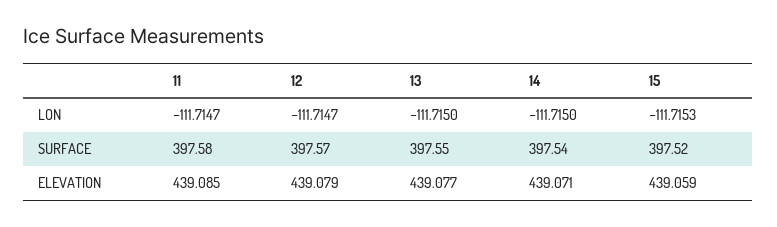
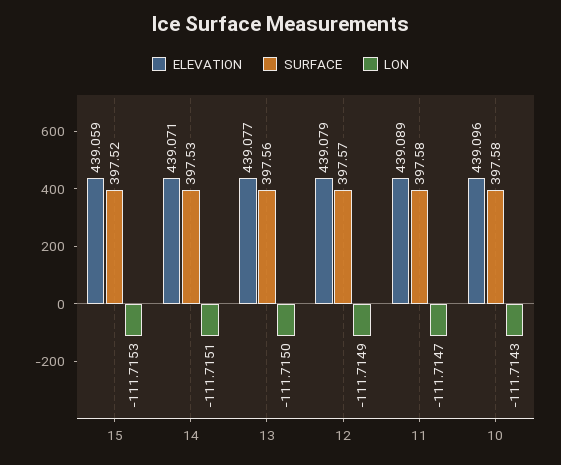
LON, 12: -111.7147 -> -111.7149
LON, 14: -111.715 -> -111.7151
SURFACE, 13: 397.55 -> 397.56
SURFACE, 14: 397.54 -> 397.53
ELEVATION, 11: 439.085 -> 439.089
ELEVATION, 10: none -> 439.096
SURFACE, 10: none -> 397.58
LON, 10: none -> -111.7143

